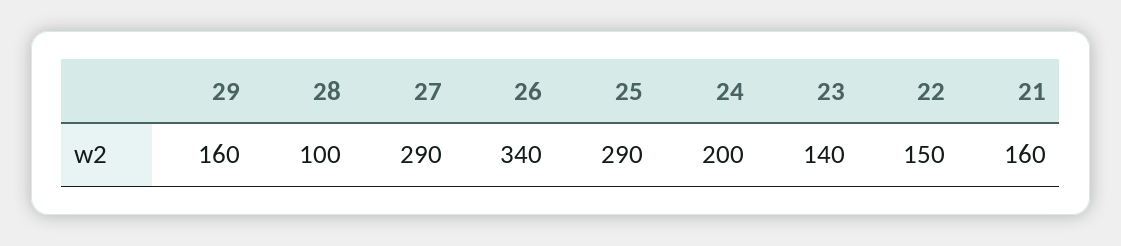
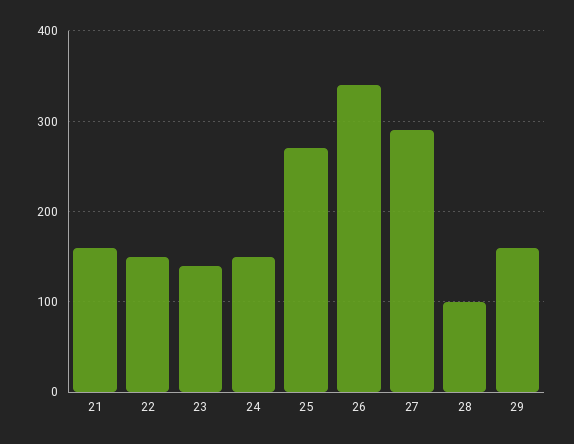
25: 290 -> 270
24: 200 -> 150

